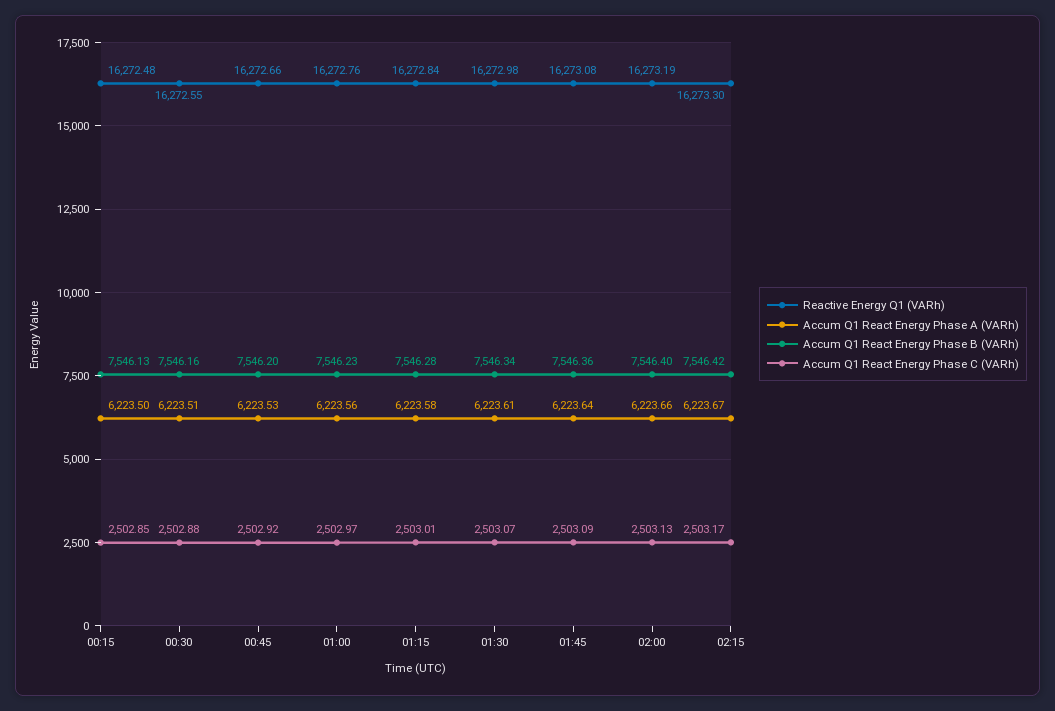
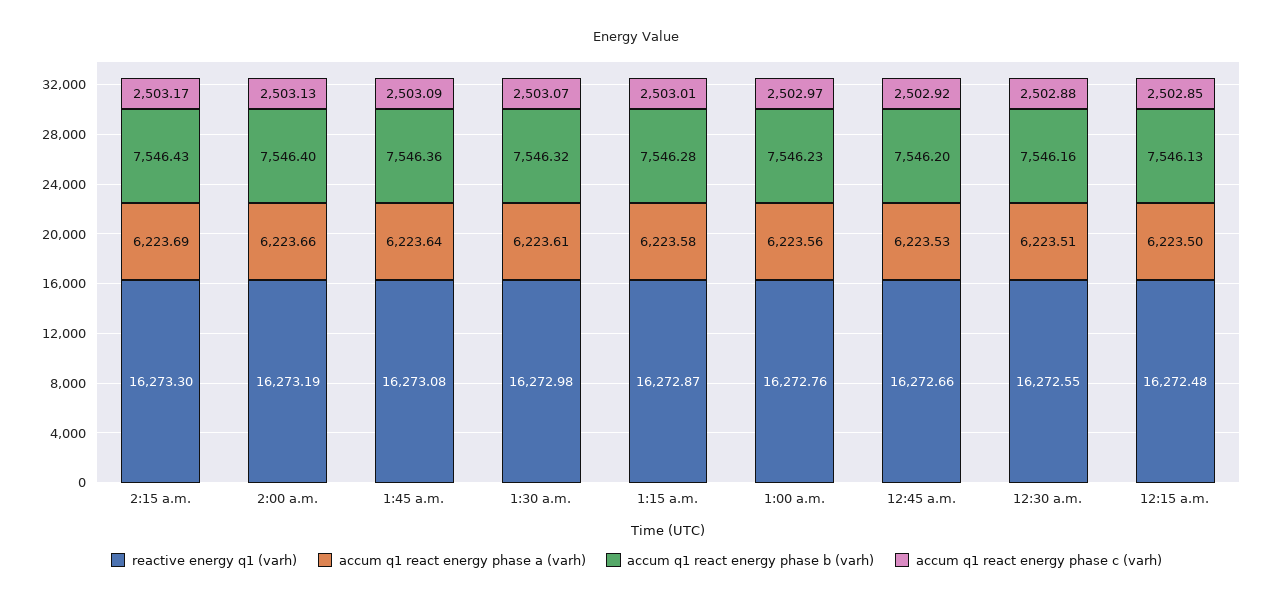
Reactive Energy Q1 (VARh), 01:15: 16272.84 -> 16272.87
Accum Q1 React Energy Phase B (VARh), 01:30: 7546.34 -> 7546.32
Accum Q1 React Energy Phase A (VARh), 02:15: 6223.67 -> 6223.69
Accum Q1 React Energy Phase B (VARh), 02:15: 7546.42 -> 7546.43

